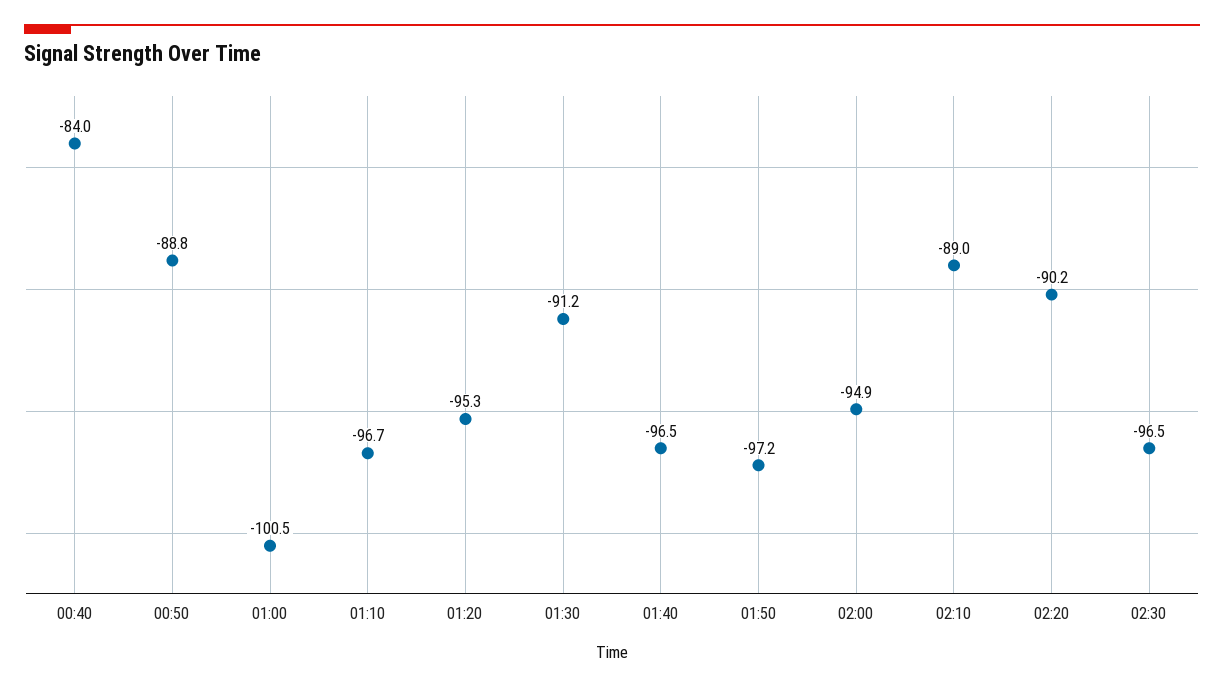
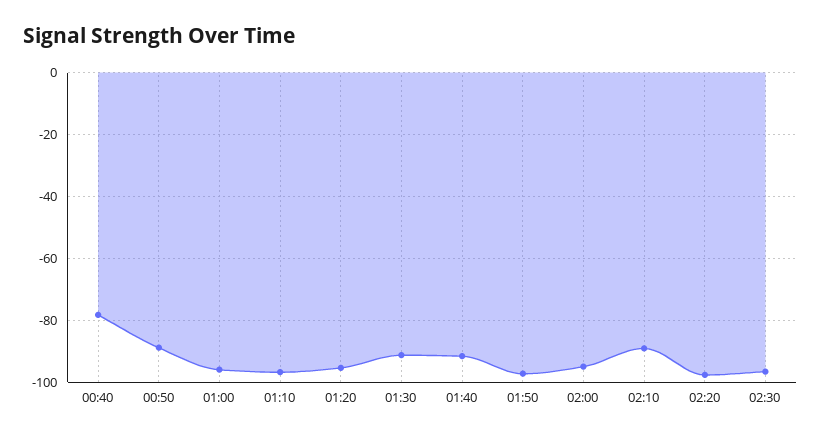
00:40: -84 -> -78
01:00: -100.5 -> -96
01:40: -96.5 -> -92
02:20: -90.2 -> -98

